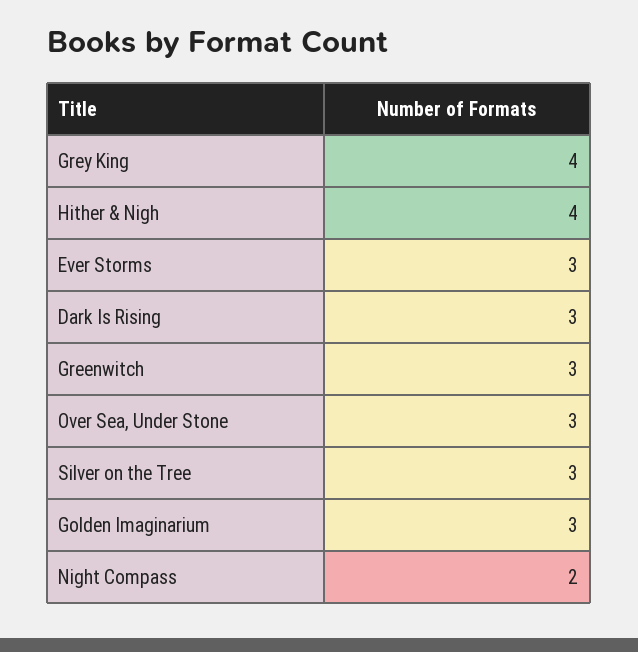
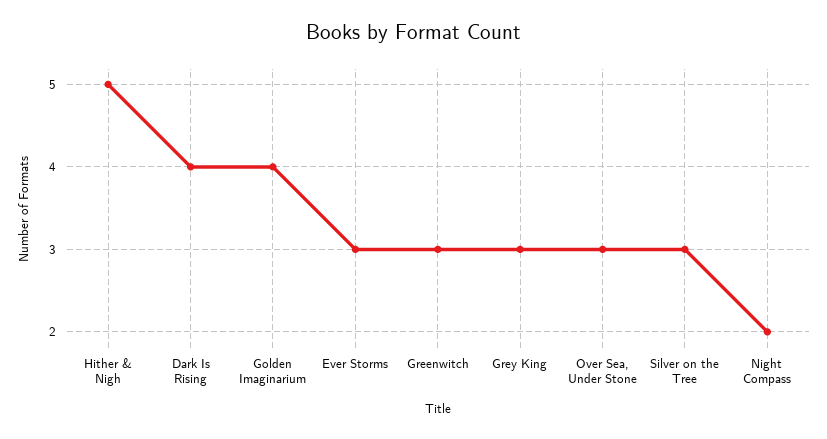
Grey King: 4 -> 3
Hither & Nigh: 4 -> 5
Dark Is Rising: 3 -> 4
Golden Imaginarium: 3 -> 4

